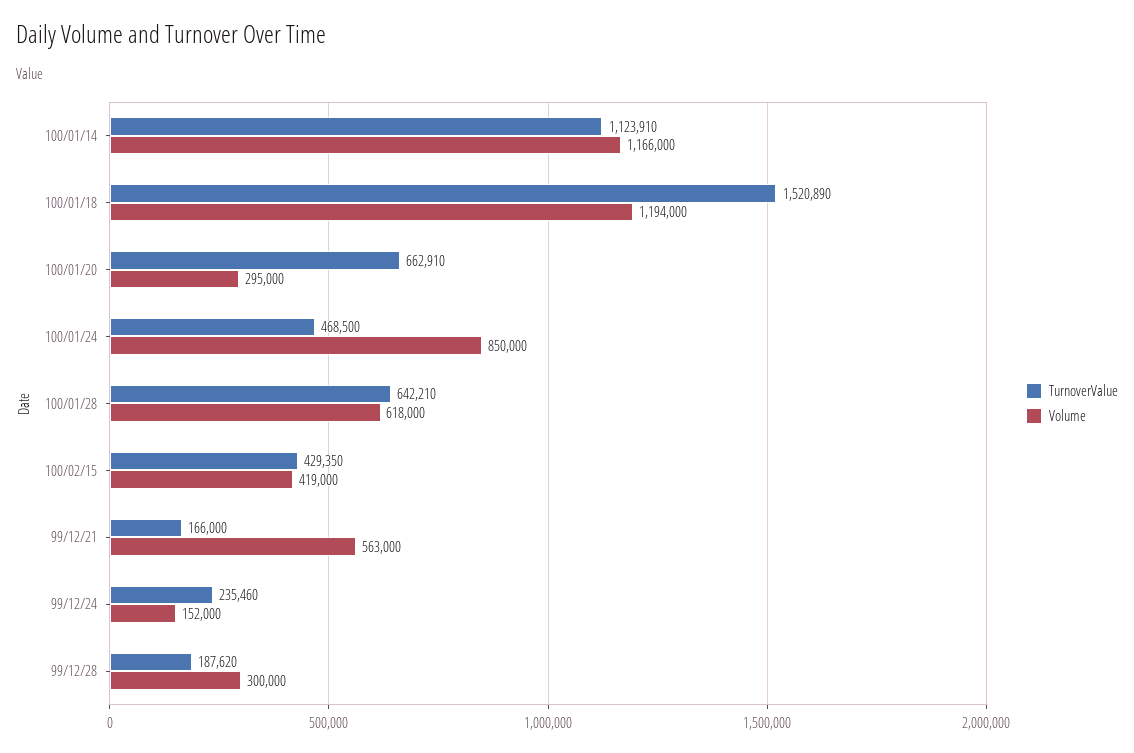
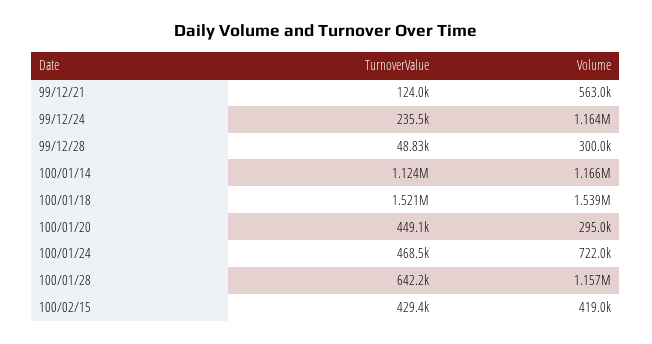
Volume, 100/01/18: 1194000 -> 1539000
TurnoverValue, 100/01/20: 662910 -> 449100
Volume, 100/01/24: 850000 -> 722000
Volume, 100/01/28: 618000 -> 1157000
TurnoverValue, 99/12/21: 166000 -> 124000
Volume, 99/12/24: 152000 -> 1164000
TurnoverValue, 99/12/28: 187620 -> 48830

